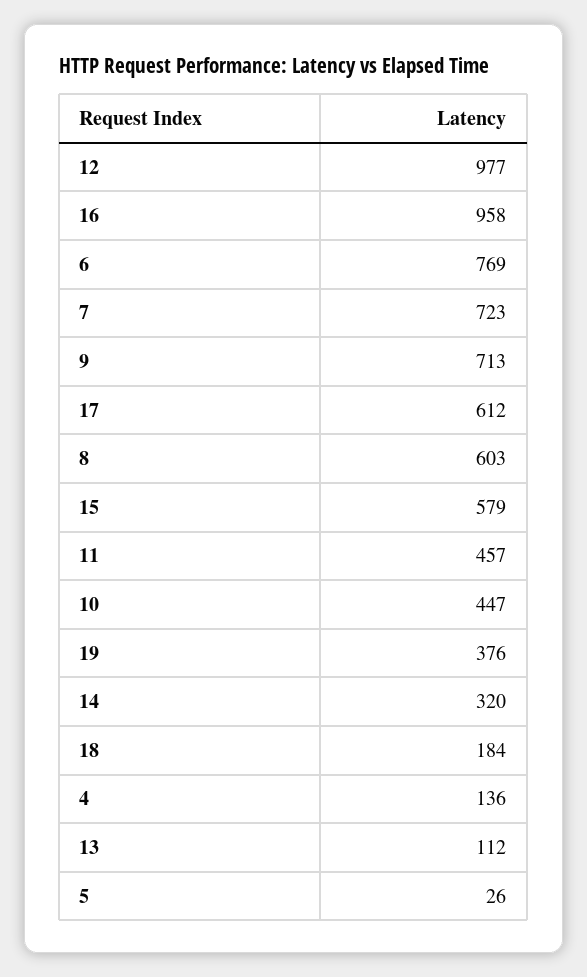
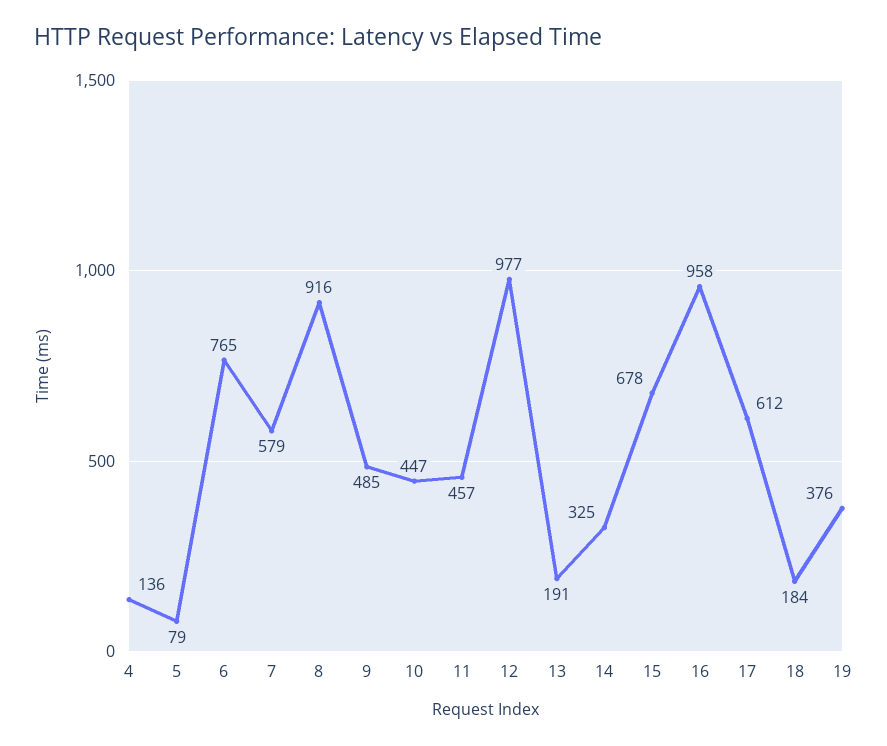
6: 769 -> 765
7: 723 -> 579
9: 713 -> 485
8: 603 -> 916
15: 579 -> 678
14: 320 -> 325
13: 112 -> 191
5: 26 -> 79

